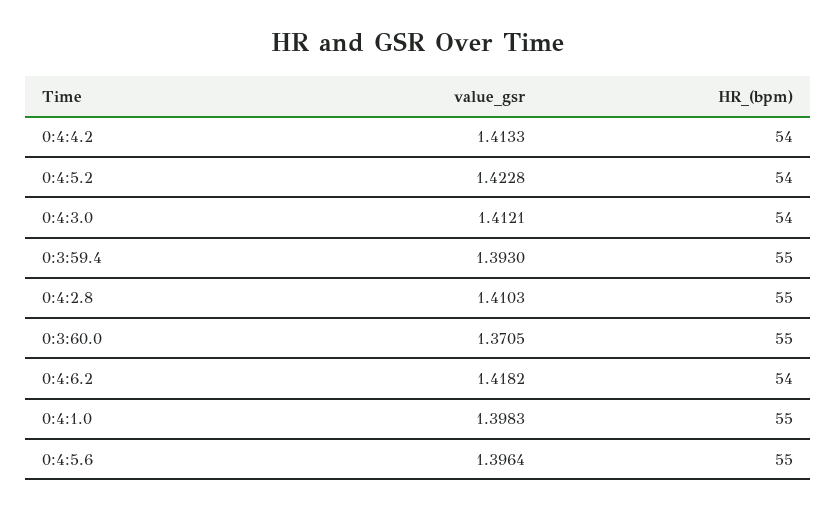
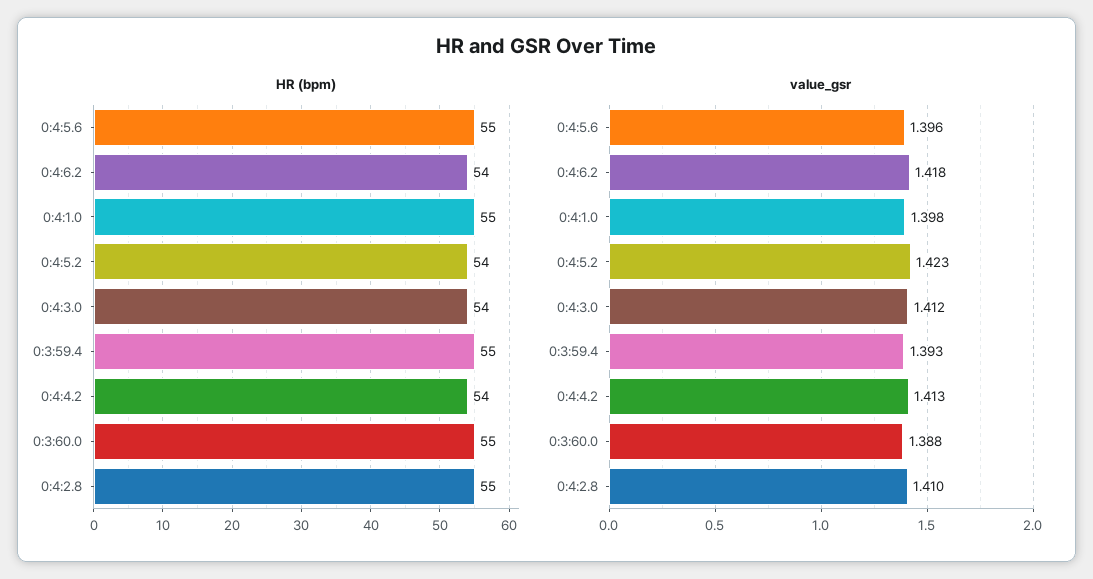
value_gsr, 0:3:60.0: 1.3705 -> 1.388

